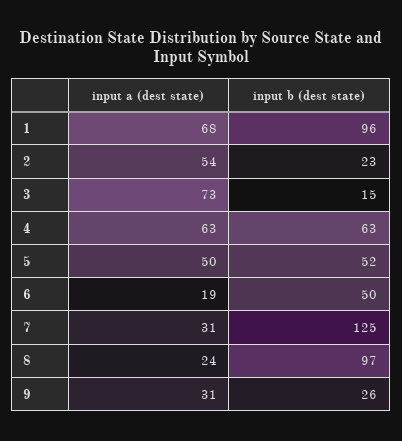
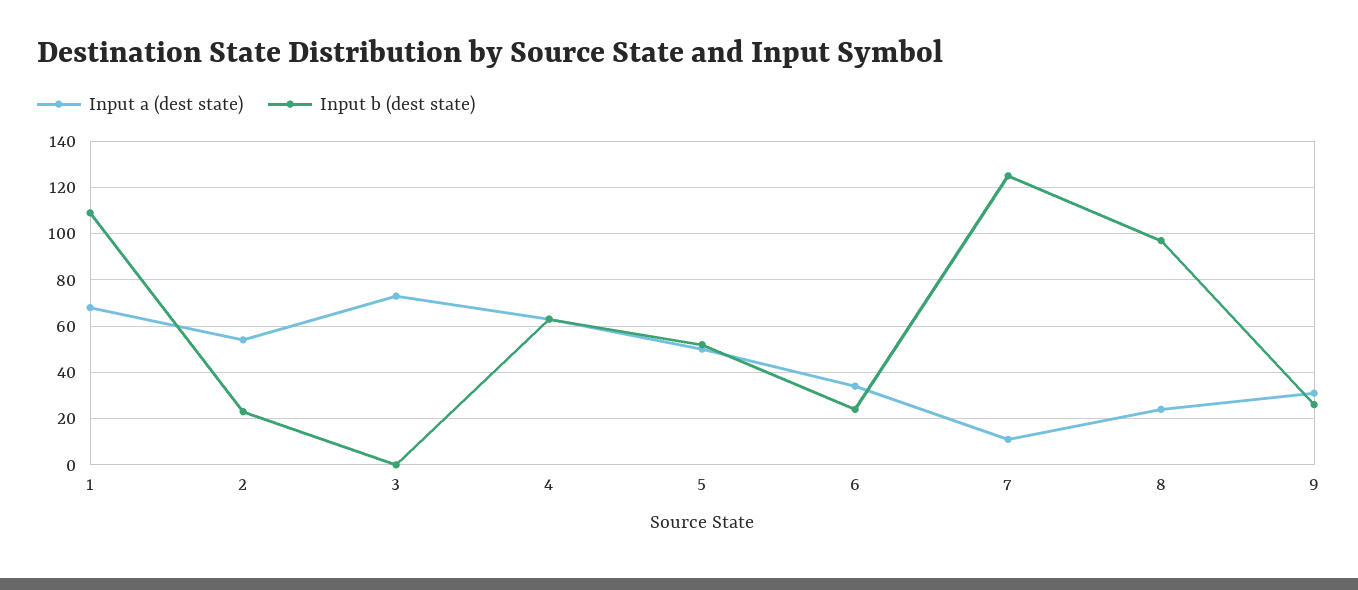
input b (dest state), 1: 96 -> 110
input b (dest state), 3: 15 -> 0
input a (dest state), 6: 19 -> 35
input b (dest state), 6: 50 -> 25
input a (dest state), 7: 31 -> 10

